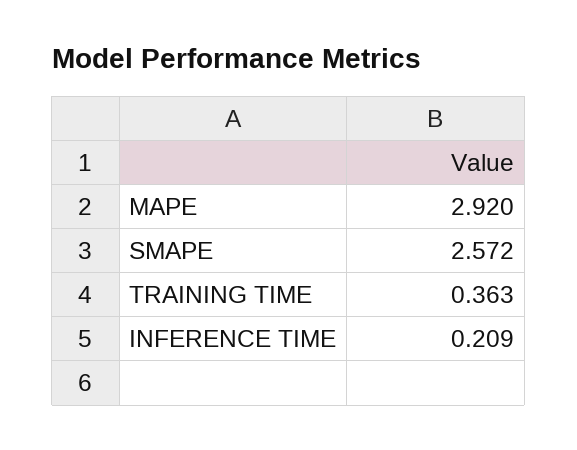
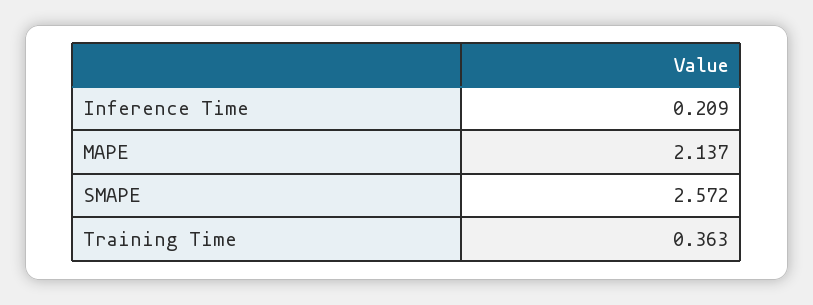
MAPE: 2.92 -> 2.137

